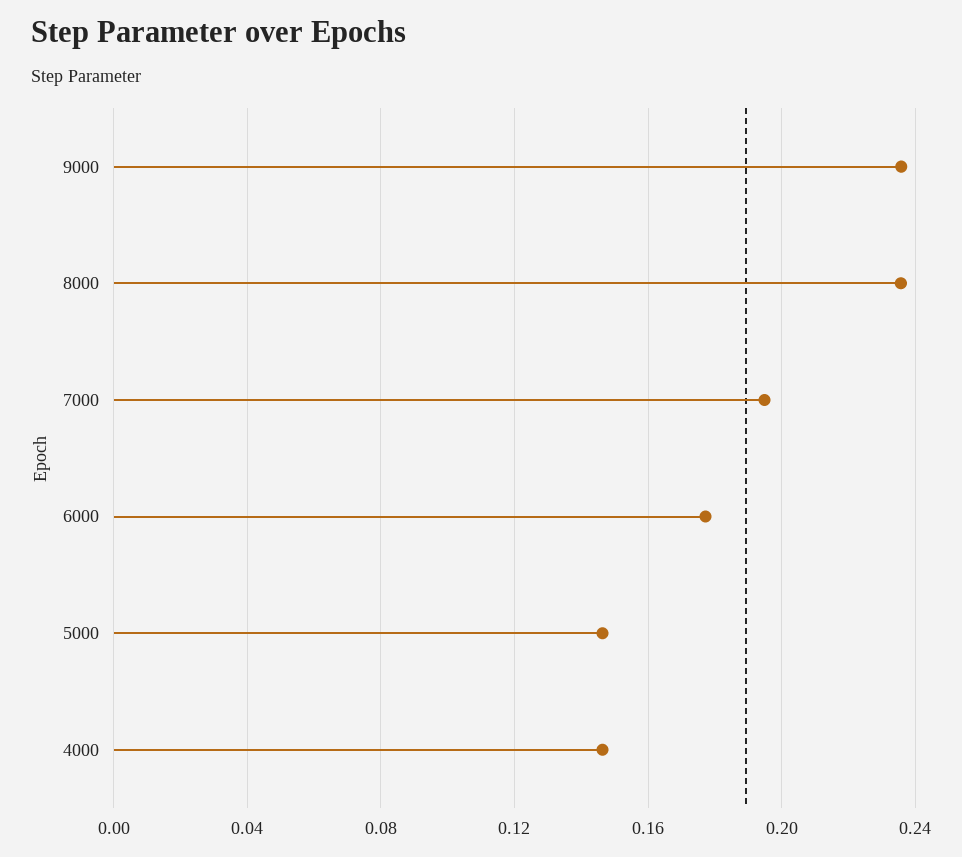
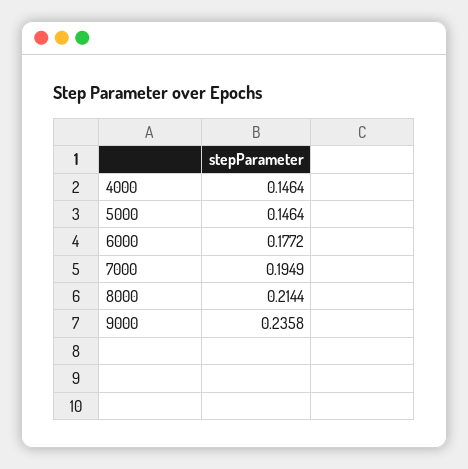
8000: 0.235 -> 0.2144

